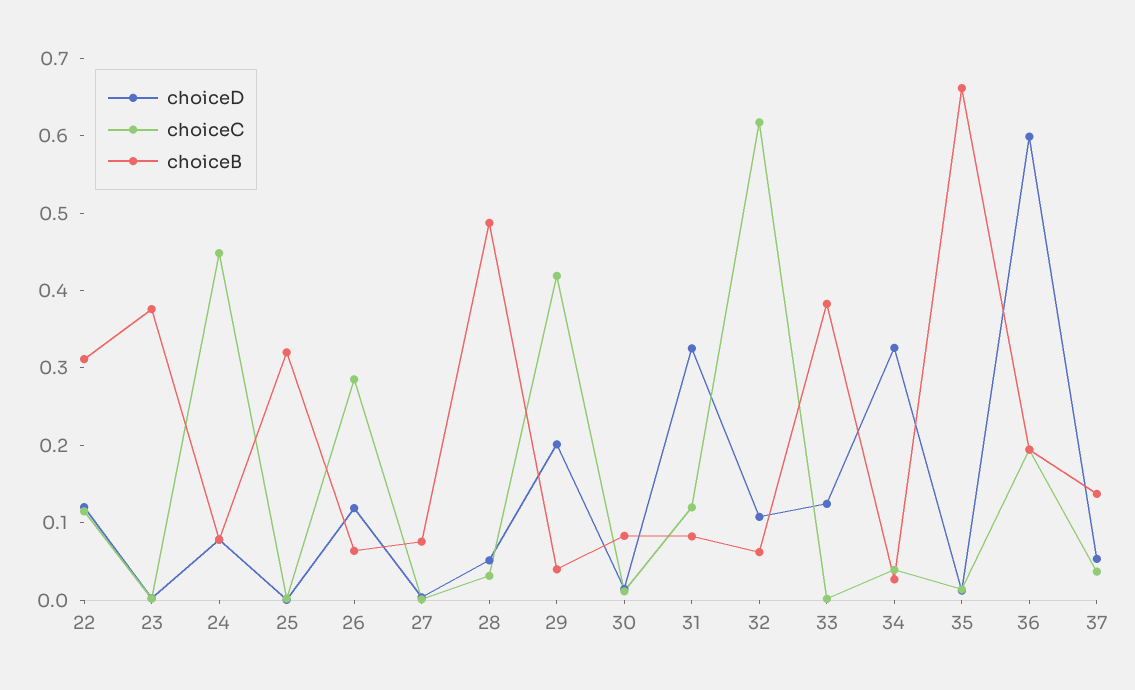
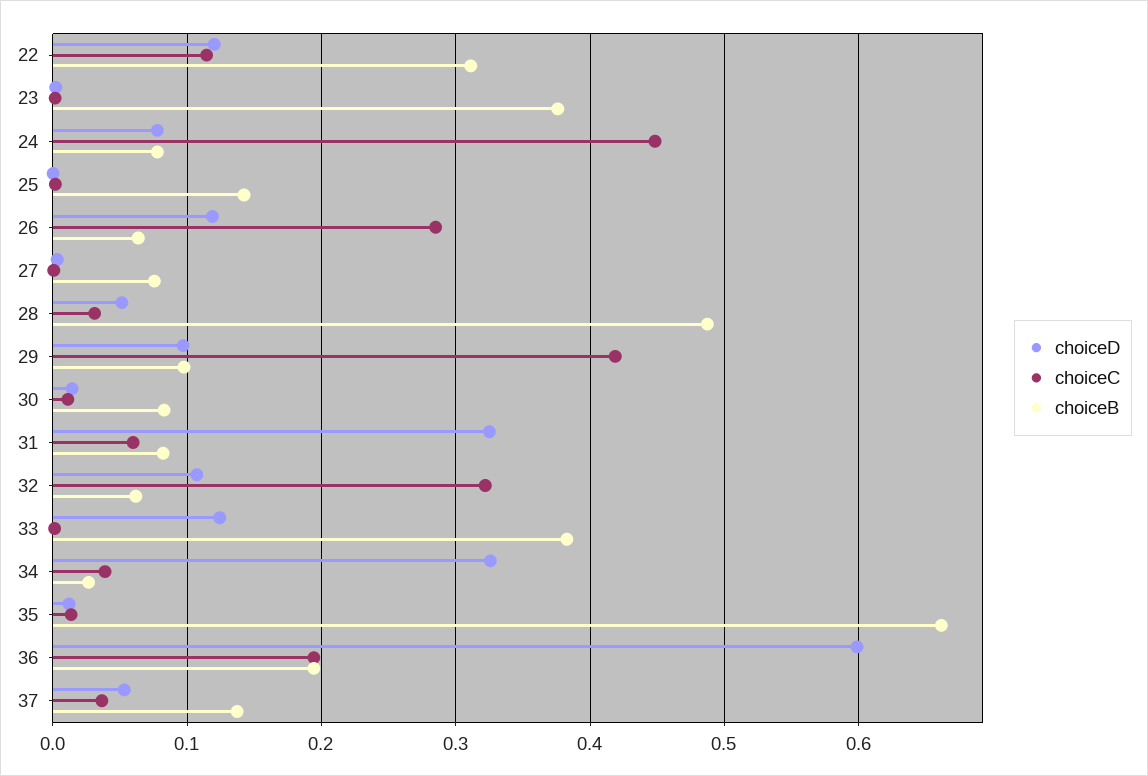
choiceB, 25: 0.32 -> 0.14
choiceD, 29: 0.2 -> 0.1
choiceB, 29: 0.04 -> 0.1
choiceC, 31: 0.12 -> 0.06
choiceC, 32: 0.62 -> 0.32

